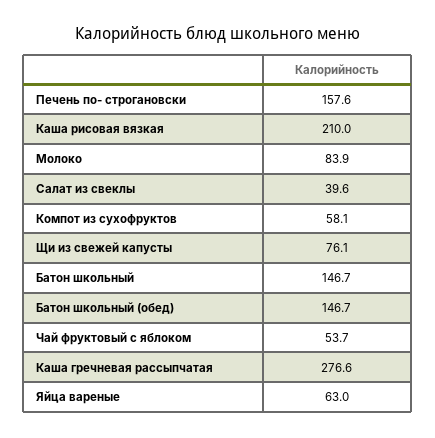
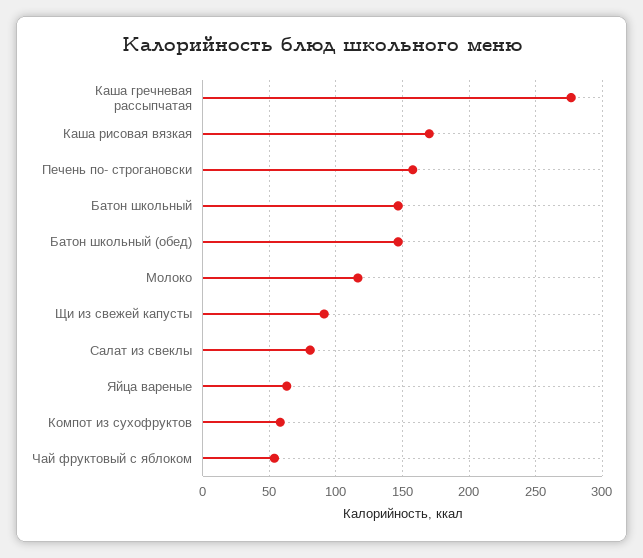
Каша рисовая вязкая: 210 -> 170
Молоко: 83.9 -> 115
Салат из свеклы: 39.6 -> 80
Щи из свежей капусты: 76.1 -> 90

